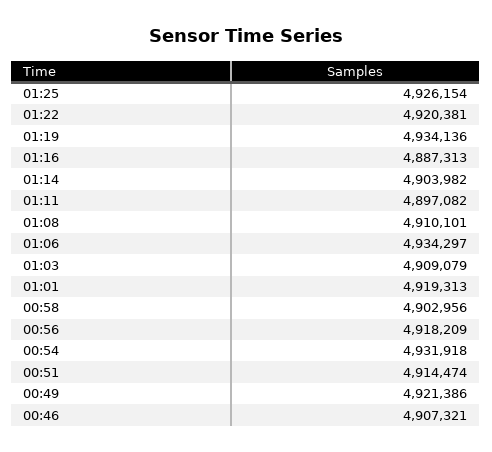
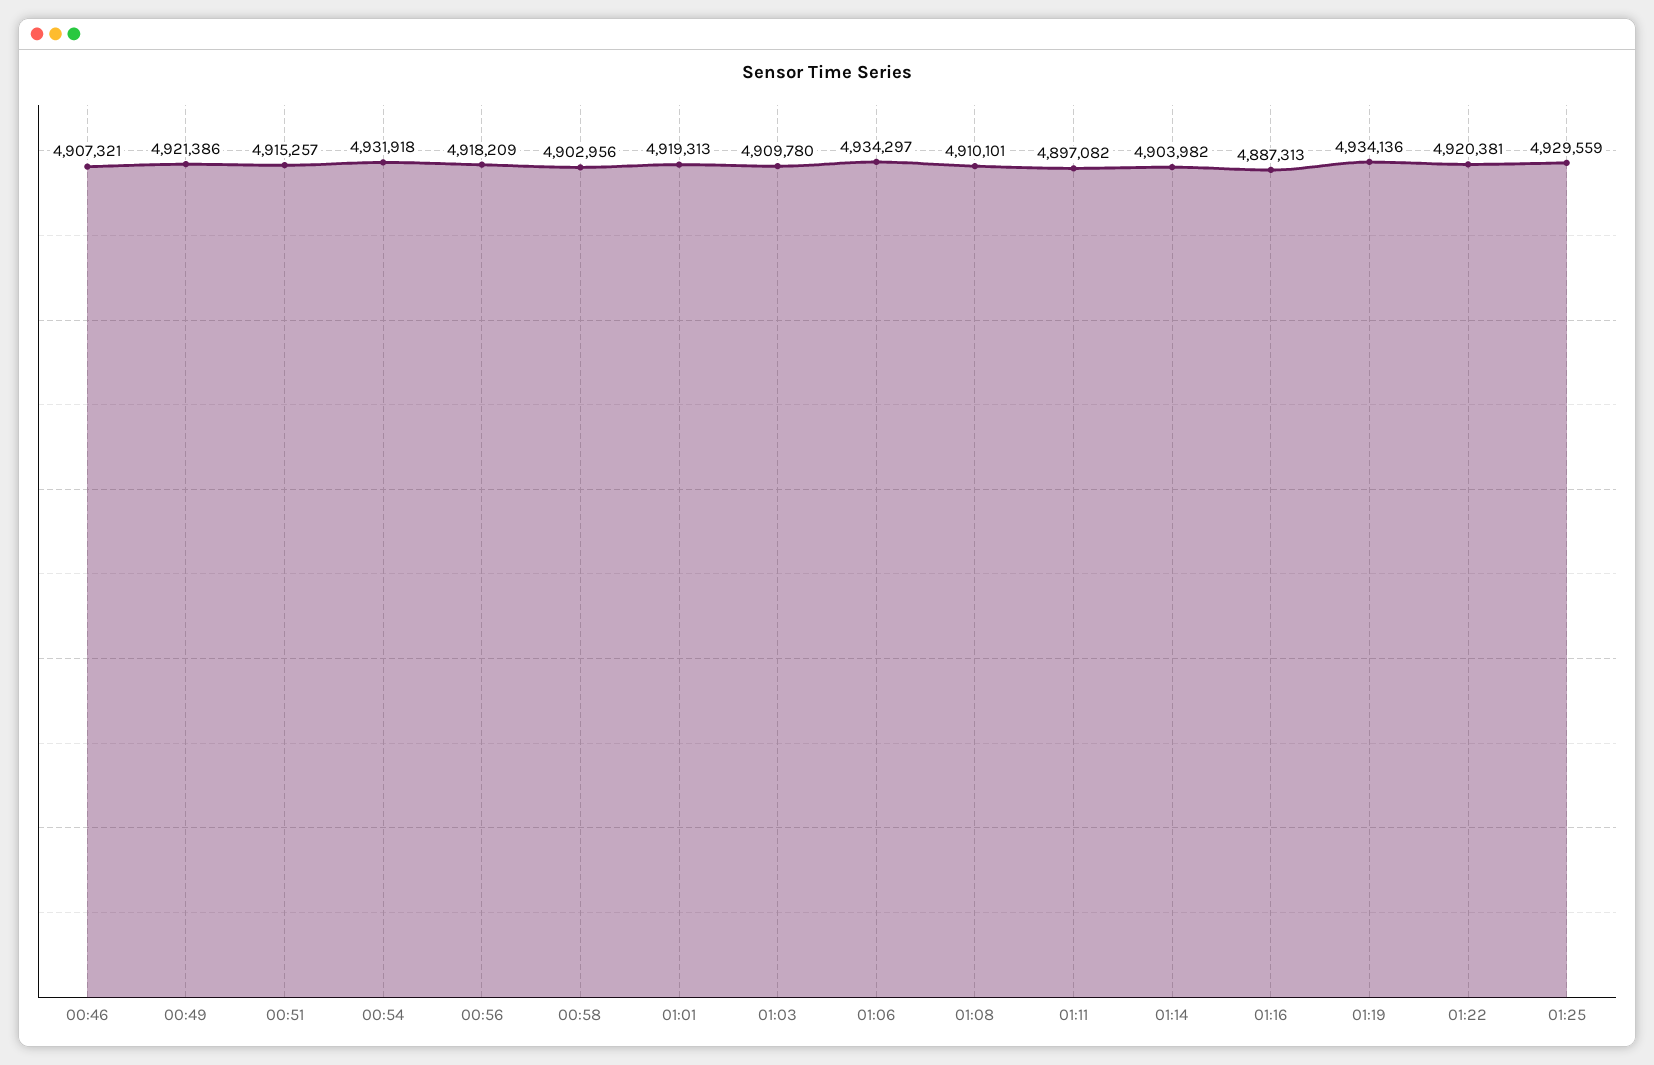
01:25: 4926154 -> 4929559
01:03: 4909079 -> 4909780
00:51: 4914474 -> 4915257

